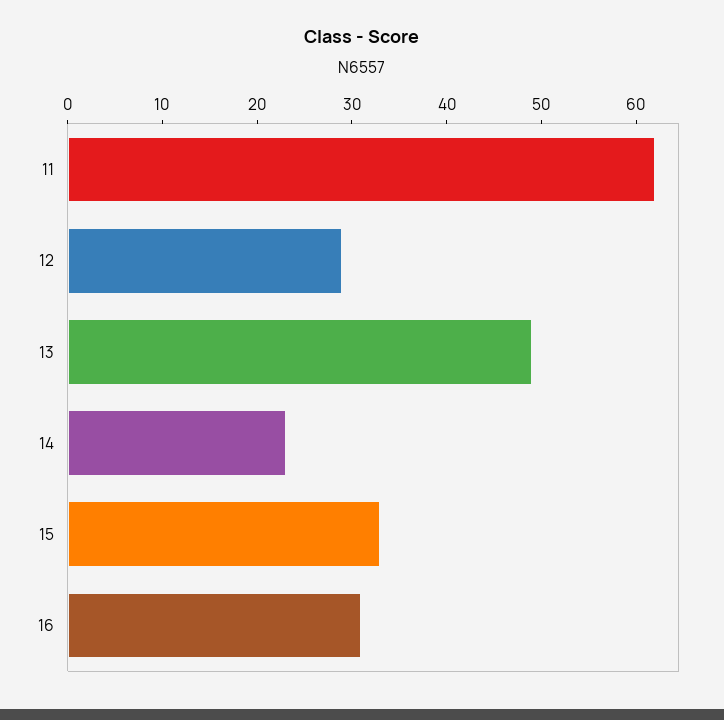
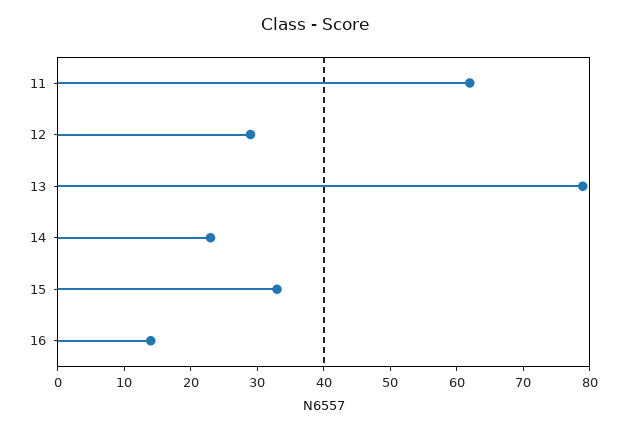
13: 49 -> 80
16: 31 -> 15

